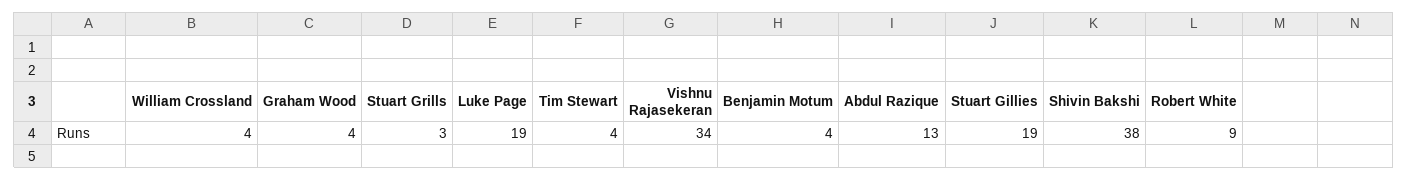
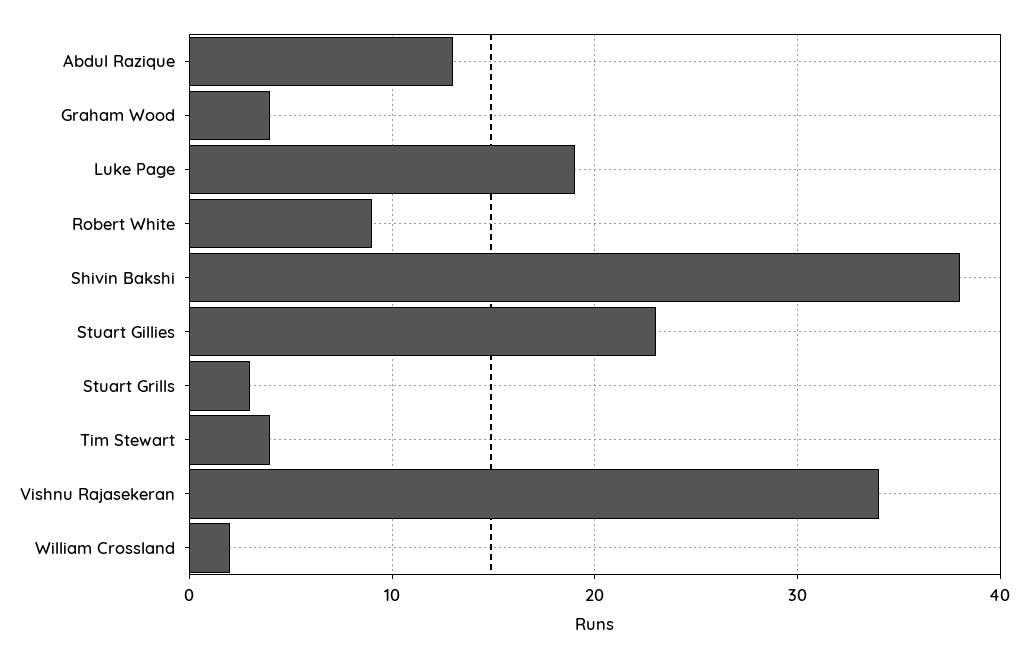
William Crossland: 4 -> 2
Benjamin Motum: 4 -> none
Stuart Gillies: 19 -> 23

